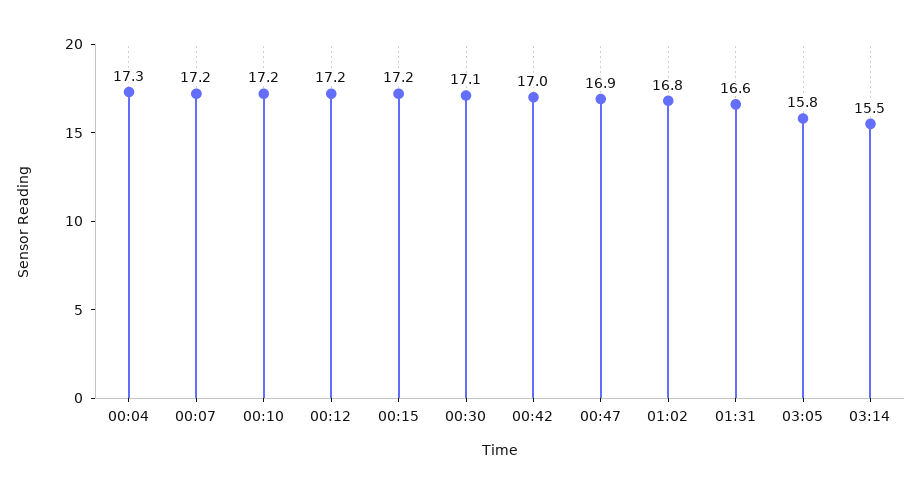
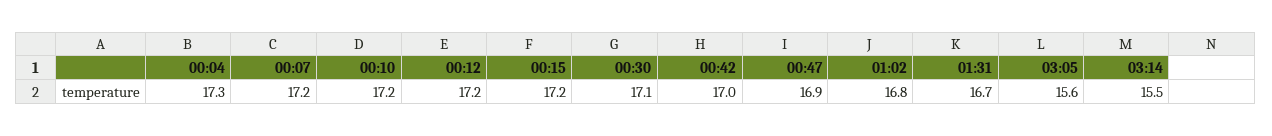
01:31: 16.6 -> 16.7
03:05: 15.8 -> 15.6

